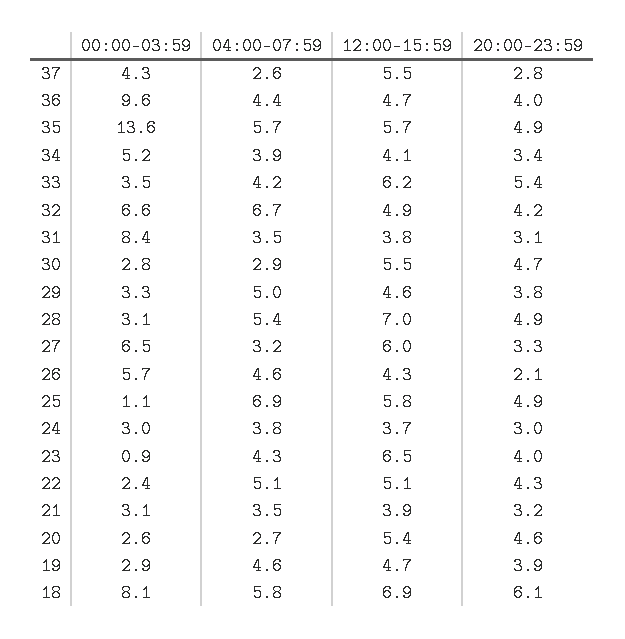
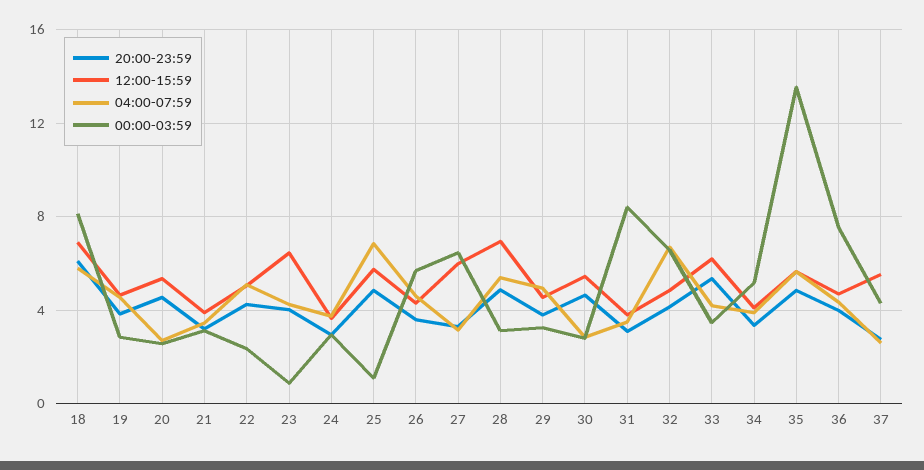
00:00-03:59, 36: 9.6 -> 7.5
20:00-23:59, 26: 2.1 -> 3.5

